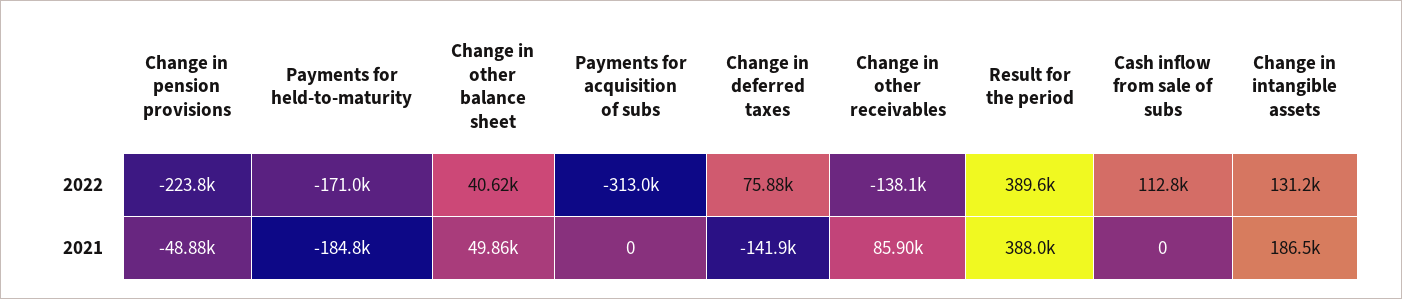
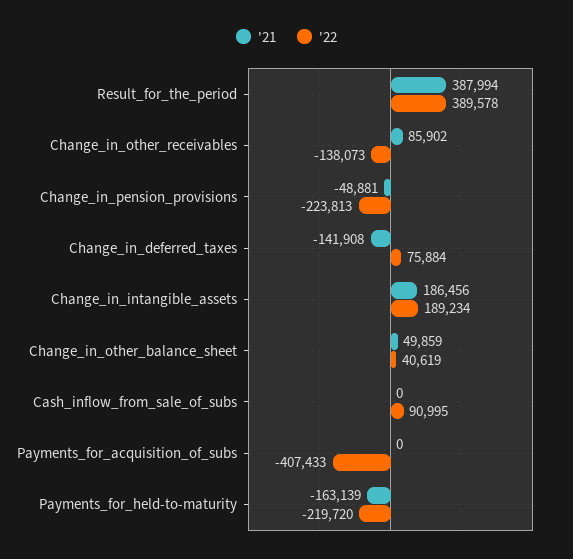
2022, Payments for held-to-maturity: -171000 -> -219720
2022, Payments for acquisition of subs: -313000 -> -407433
2022, Cash inflow from sale of subs: 112800 -> 90995
2022, Change in intangible assets: 131200 -> 189234
2021, Payments for held-to-maturity: -184800 -> -163139

